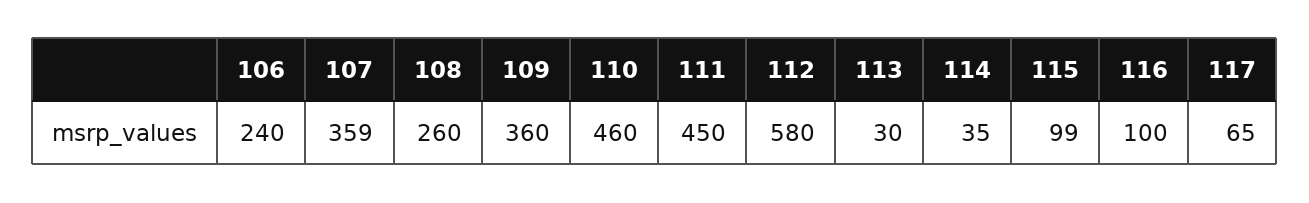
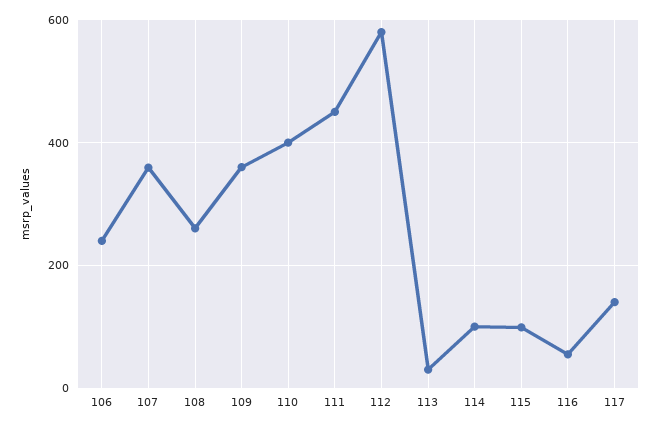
110: 460 -> 400
114: 35 -> 100
116: 100 -> 60
117: 65 -> 140

